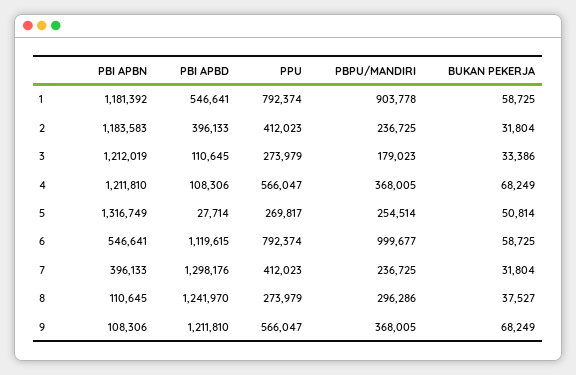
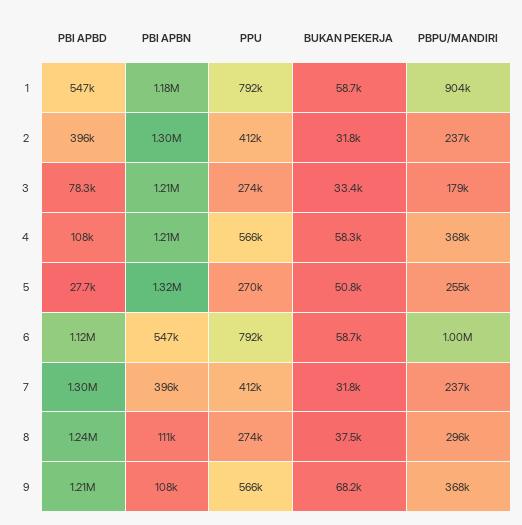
PBI APBN, 2: 1183583 -> 1300000
PBI APBD, 3: 110645 -> 78300
BUKAN PEKERJA, 4: 68249 -> 58300

